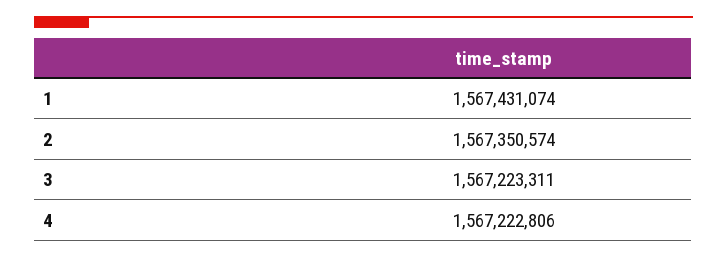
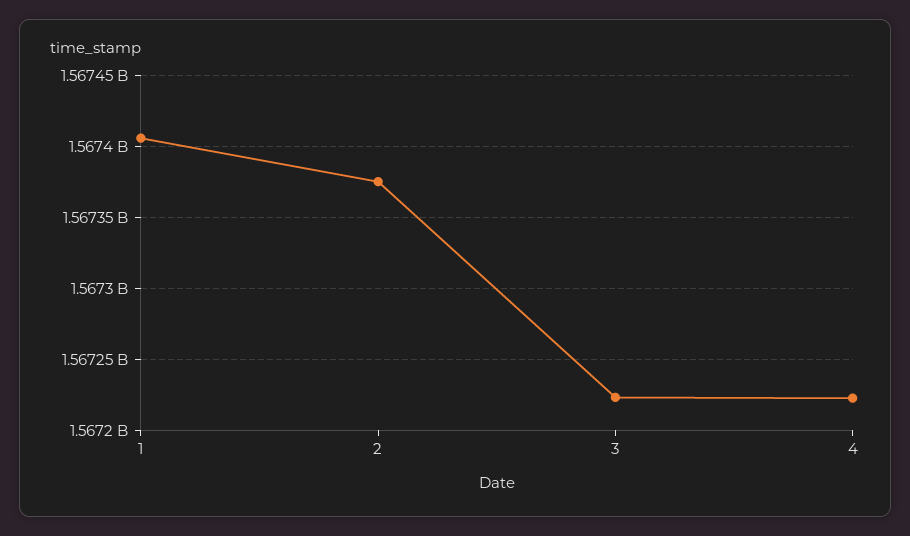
1: 1567431074 -> 1567405000
2: 1567350574 -> 1567375000

